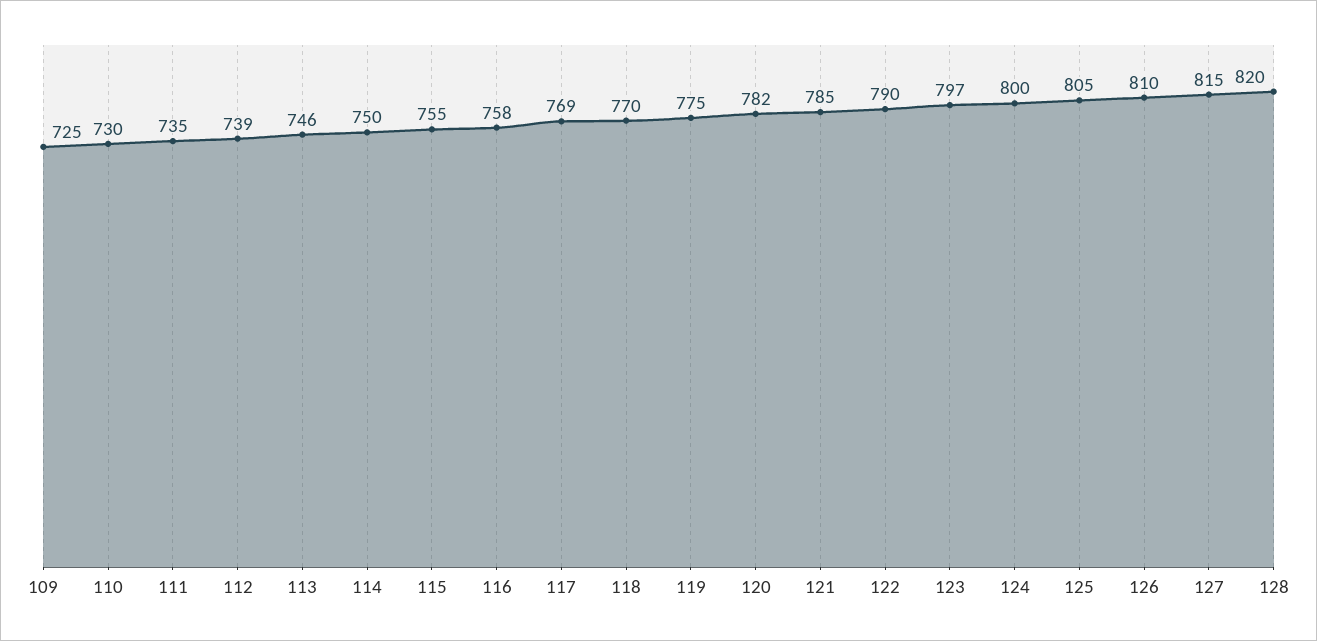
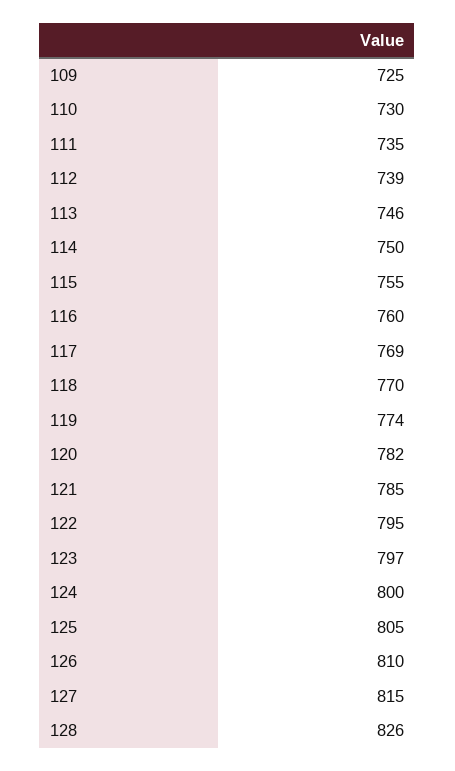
116: 758 -> 760
119: 775 -> 774
122: 790 -> 795
128: 820 -> 826

